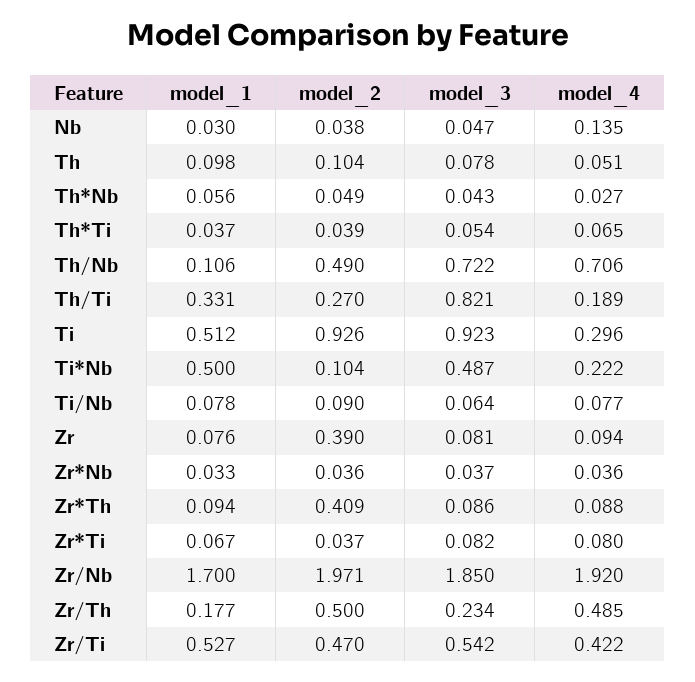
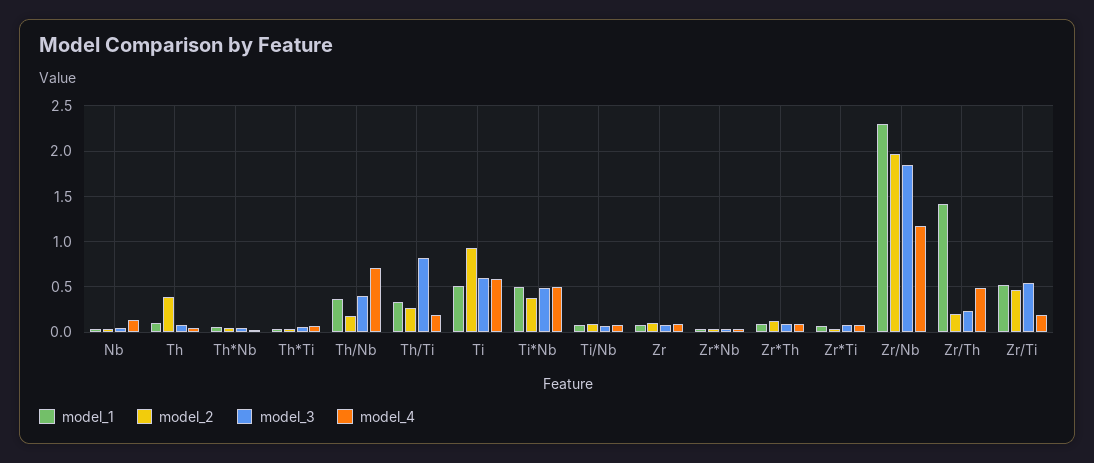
model_2, Th: 0.104 -> 0.4
model_1, Th/Nb: 0.106 -> 0.4
model_2, Th/Nb: 0.49 -> 0.2
model_3, Th/Nb: 0.722 -> 0.4
model_3, Ti: 0.923 -> 0.6
model_4, Ti: 0.296 -> 0.6
model_2, Ti*Nb: 0.104 -> 0.4
model_4, Ti*Nb: 0.222 -> 0.5
model_2, Zr: 0.39 -> 0.1
model_2, Zr*Th: 0.409 -> 0.1
model_1, Zr/Nb: 1.7 -> 2.3
model_4, Zr/Nb: 1.92 -> 1.2
model_1, Zr/Th: 0.177 -> 1.4
model_2, Zr/Th: 0.5 -> 0.2
model_4, Zr/Ti: 0.422 -> 0.2

